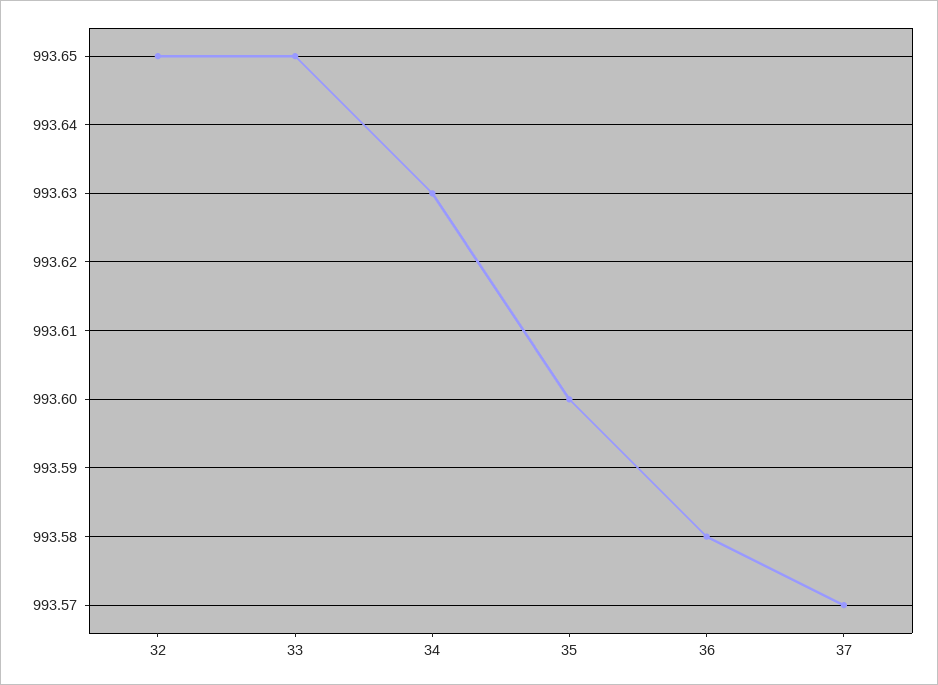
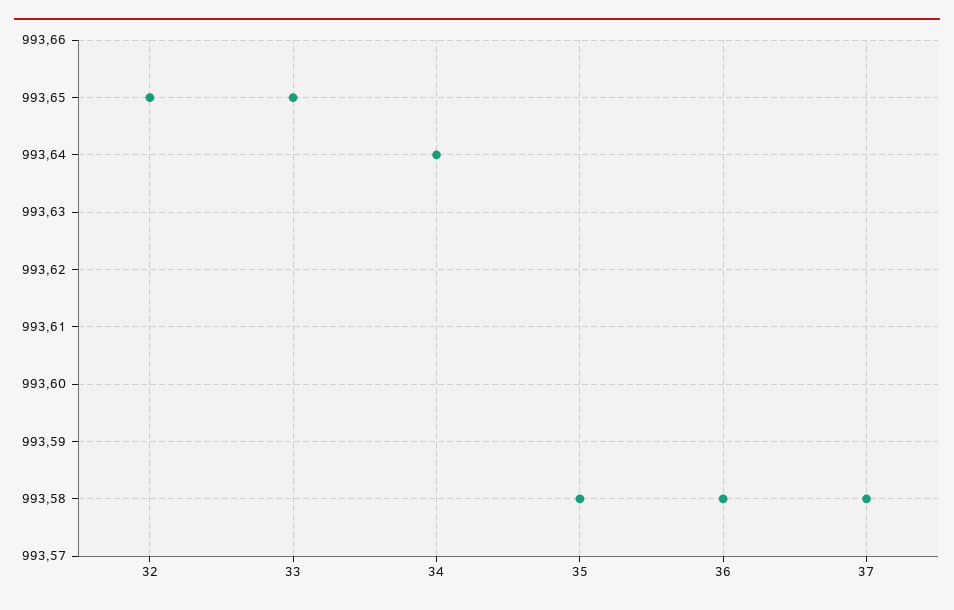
34: 993.63 -> 993.64
35: 993.6 -> 993.58
37: 993.57 -> 993.58

